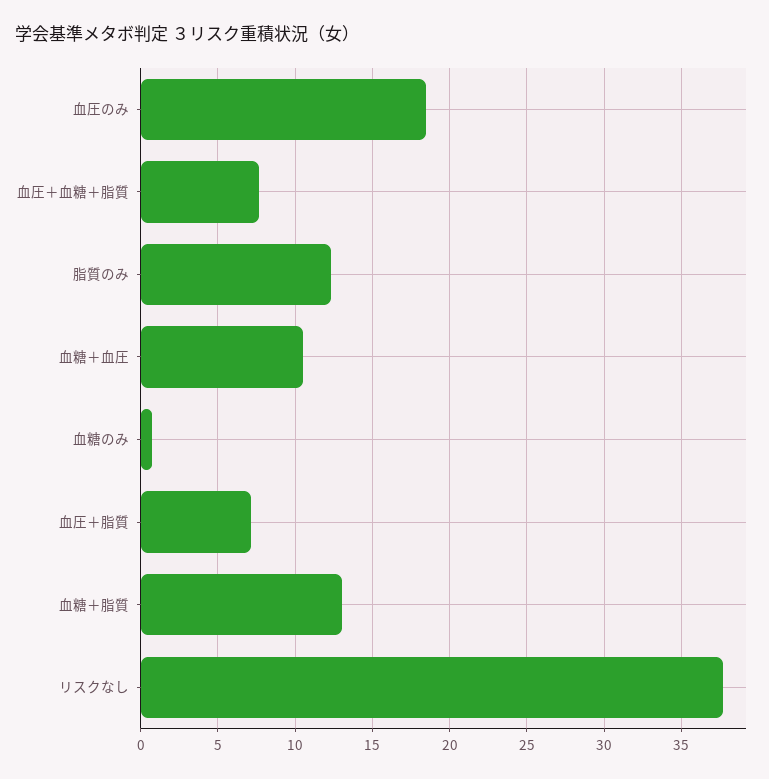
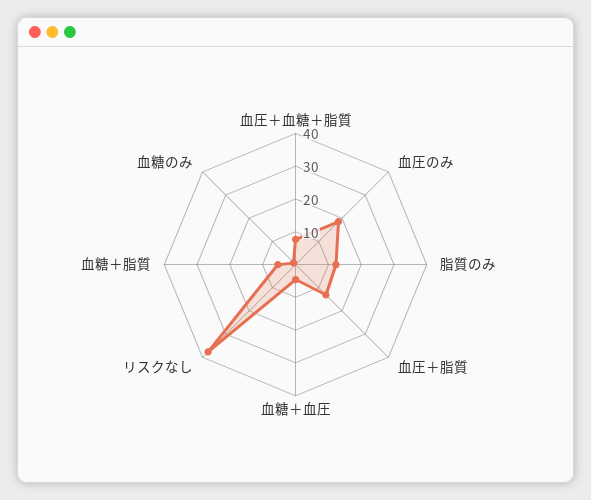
血糖＋血圧: 10.5 -> 5
血圧＋脂質: 7 -> 12.5
血糖＋脂質: 13 -> 5

